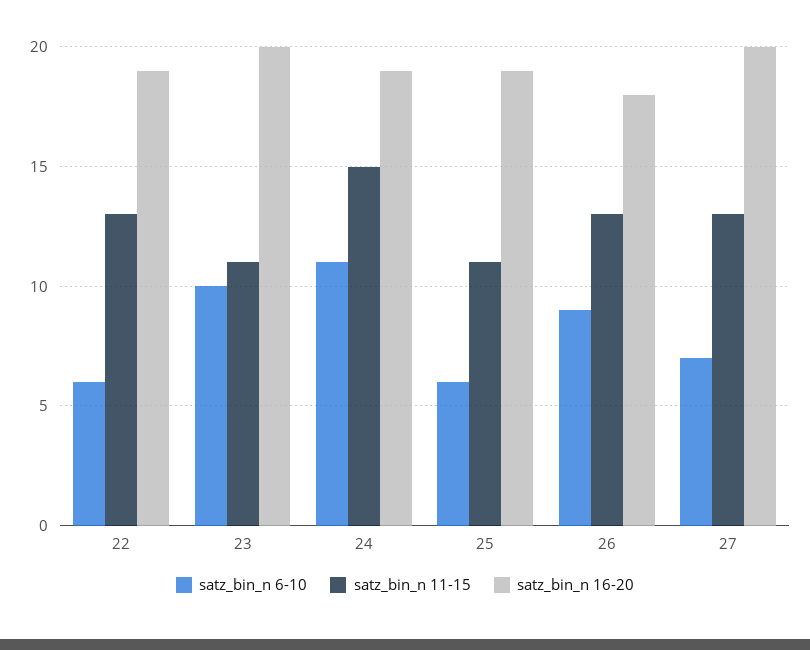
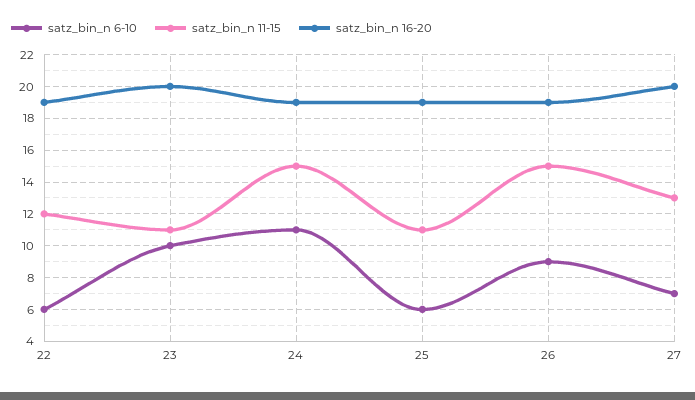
satz_bin_n 11-15, 22: 13 -> 12
satz_bin_n 11-15, 26: 13 -> 15
satz_bin_n 16-20, 26: 18 -> 19

